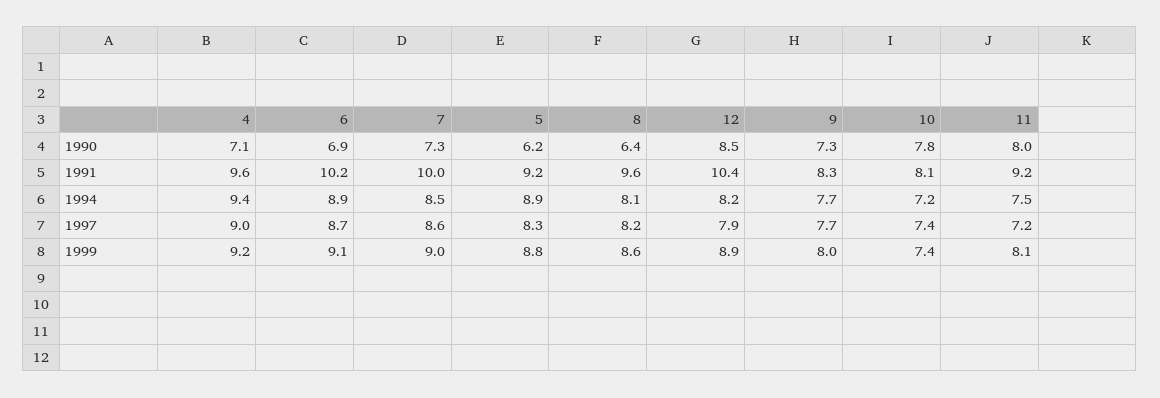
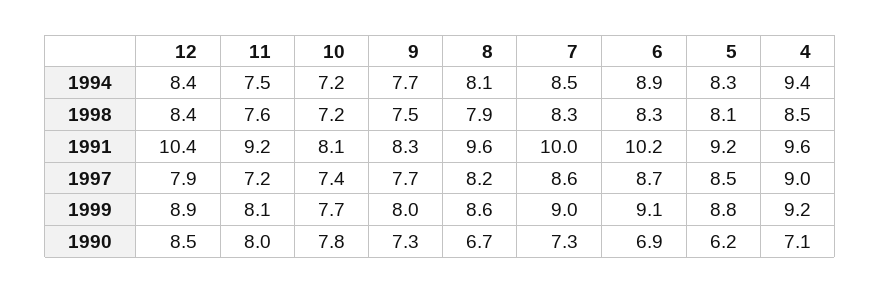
8, 1990: 6.4 -> 6.7
5, 1994: 8.9 -> 8.3
12, 1994: 8.2 -> 8.4
5, 1997: 8.3 -> 8.5
10, 1999: 7.4 -> 7.7
12, 1998: none -> 8.4
11, 1998: none -> 7.6
10, 1998: none -> 7.2
9, 1998: none -> 7.5
8, 1998: none -> 7.9
7, 1998: none -> 8.3
6, 1998: none -> 8.3
5, 1998: none -> 8.1
4, 1998: none -> 8.5

